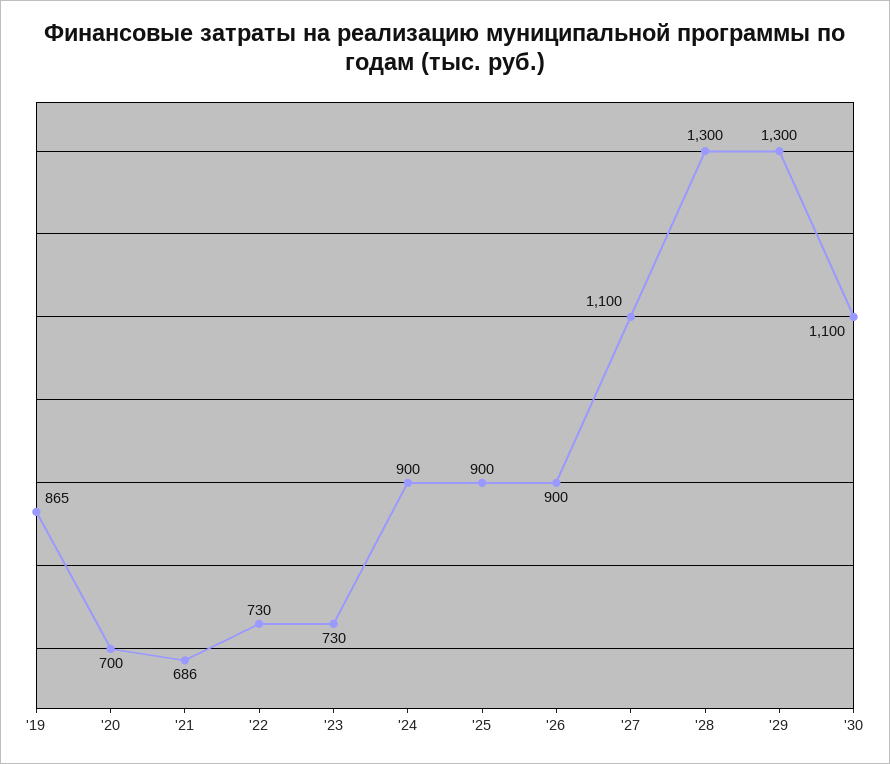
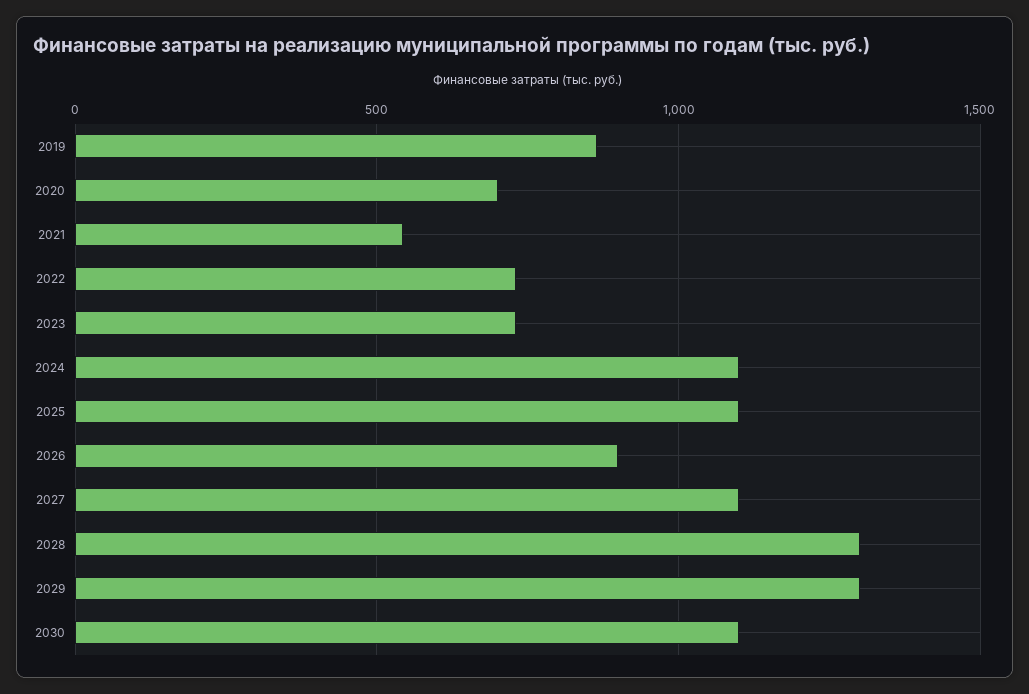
'21: 686 -> 550
'24: 900 -> 1100
'25: 900 -> 1100

